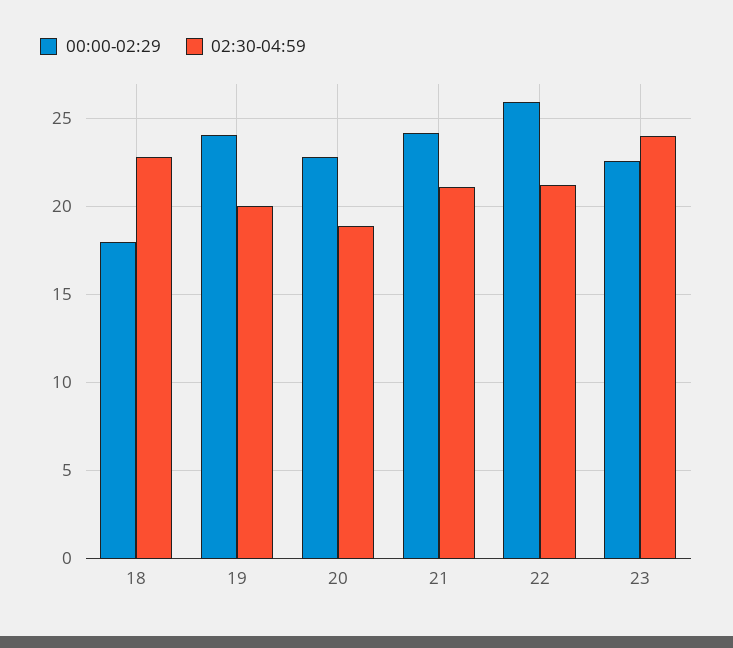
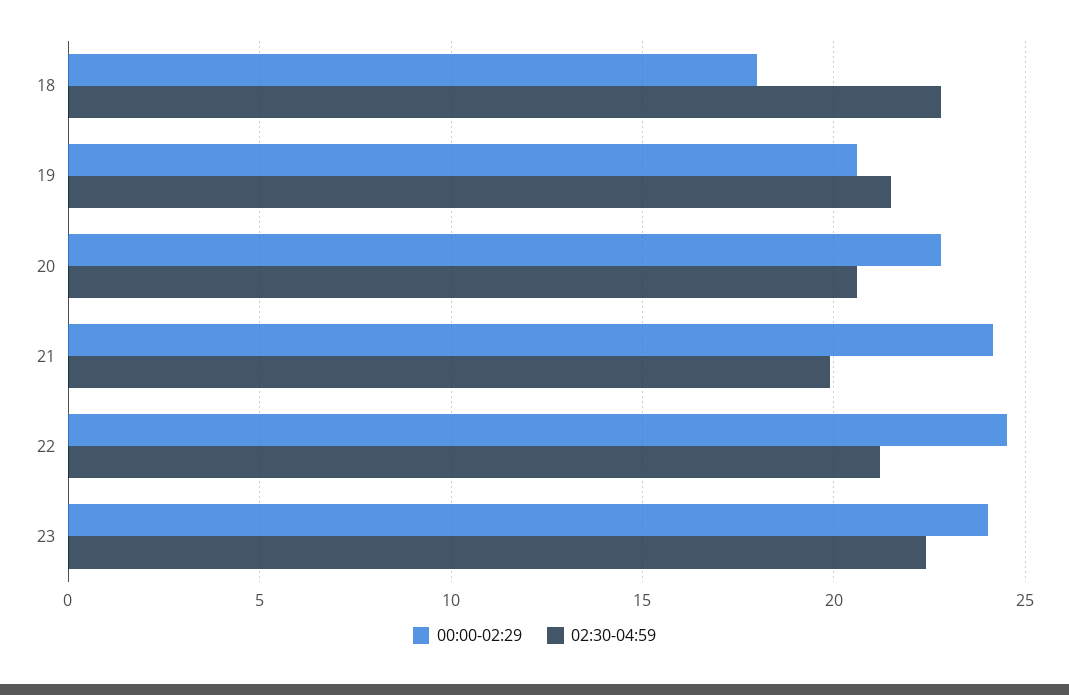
00:00-02:29, 19: 24 -> 20.5
02:30-04:59, 19: 20 -> 21.5
02:30-04:59, 20: 19 -> 20.5
02:30-04:59, 21: 21 -> 20
00:00-02:29, 22: 26 -> 24.5
00:00-02:29, 23: 22.5 -> 24
02:30-04:59, 23: 24 -> 22.5

